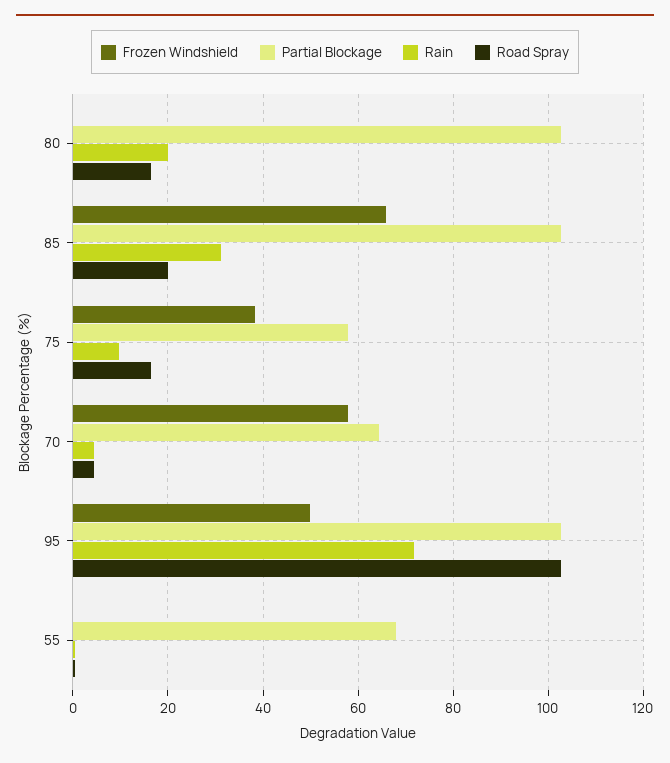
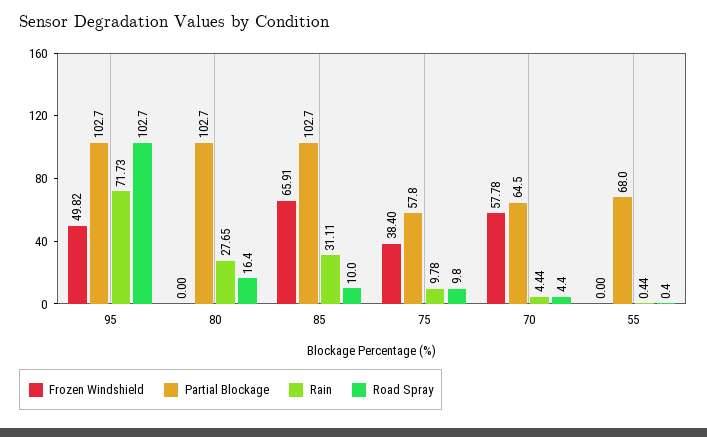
Rain, 80: 20 -> 27.65
Road Spray, 85: 20 -> 10
Road Spray, 75: 16 -> 9.8

